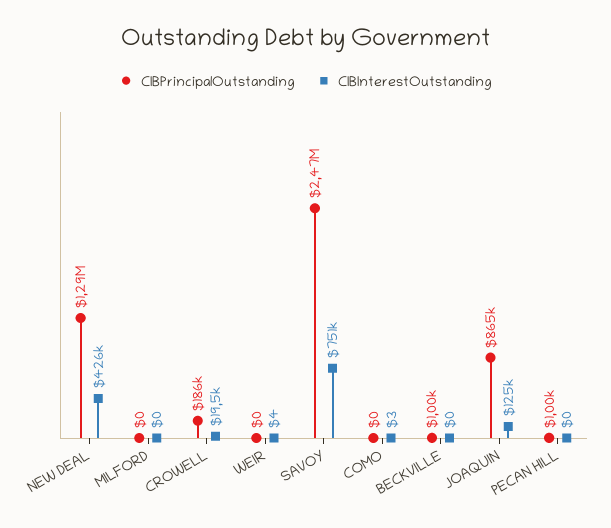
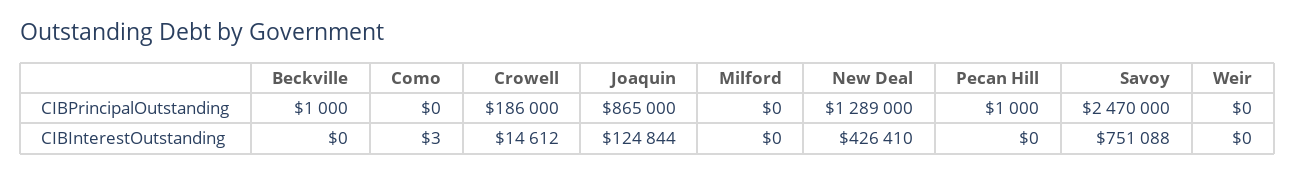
CIBInterestOutstanding, CROWELL: 19500 -> 14612
CIBInterestOutstanding, WEIR: 4 -> 0

